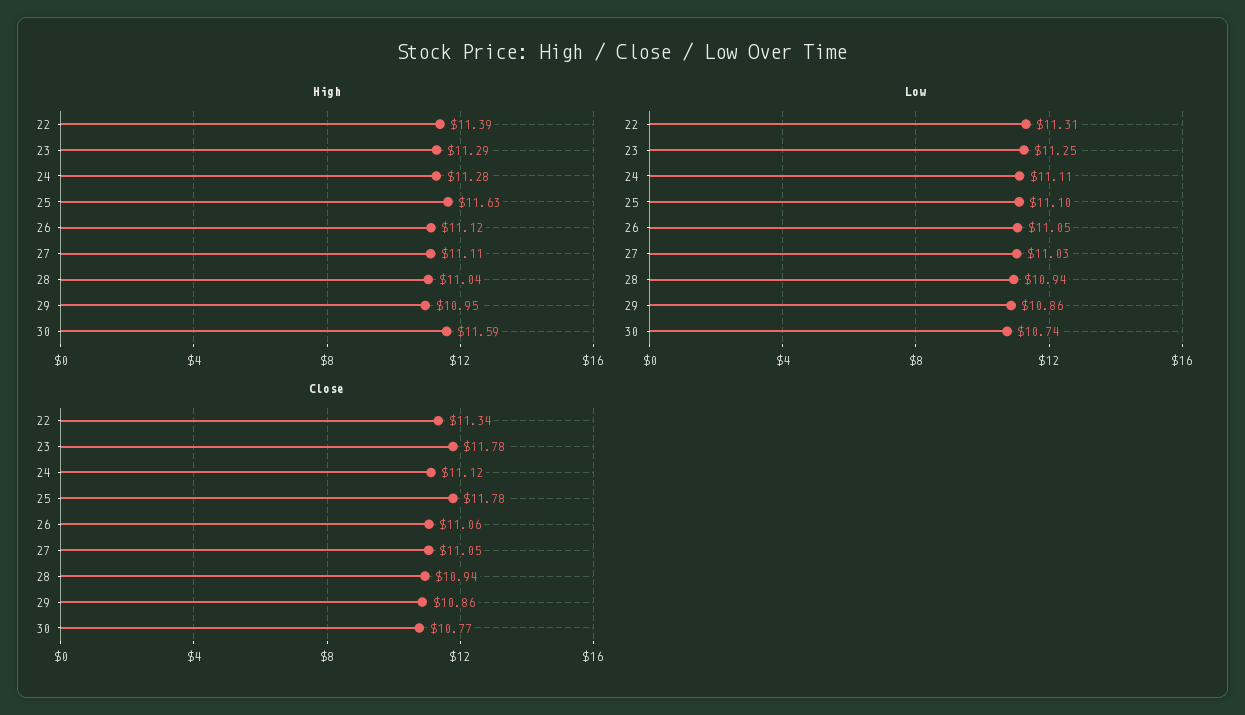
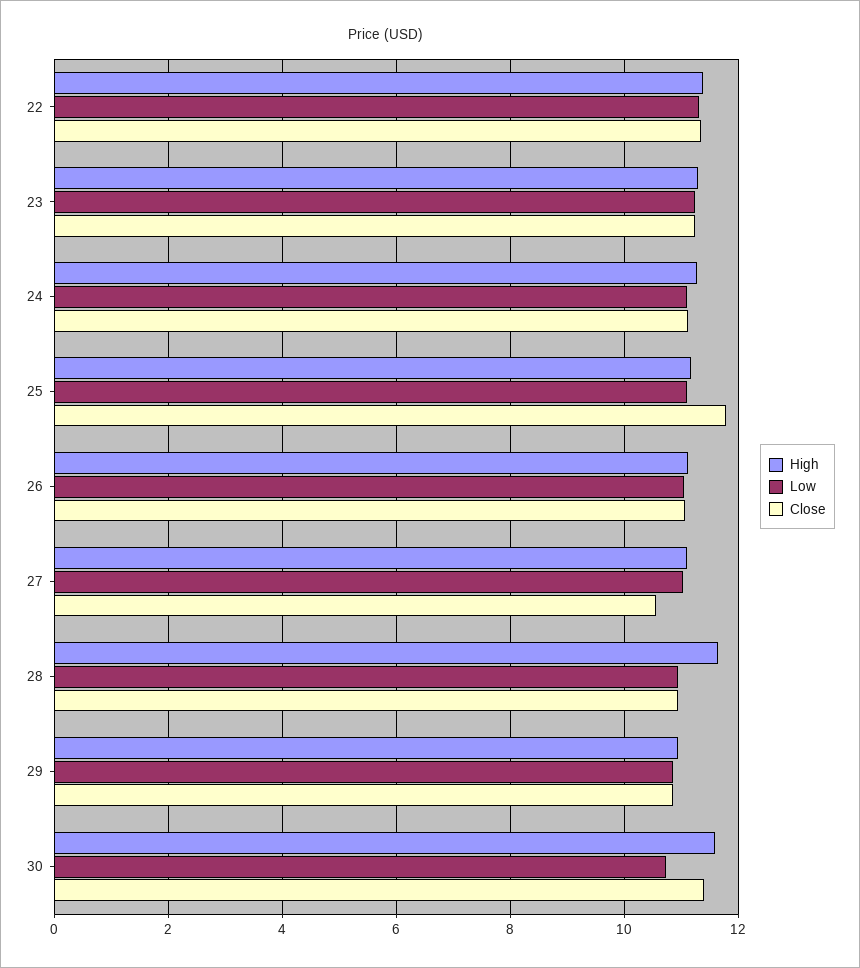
High, 25: 11.63 -> 11.2
High, 28: 11.04 -> 11.6
Close, 23: 11.78 -> 11.2
Close, 27: 11.05 -> 10.6
Close, 30: 10.77 -> 11.4

